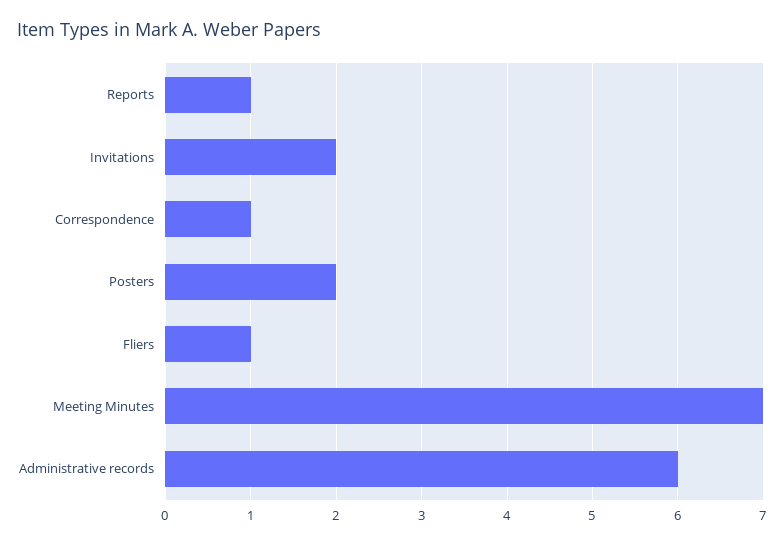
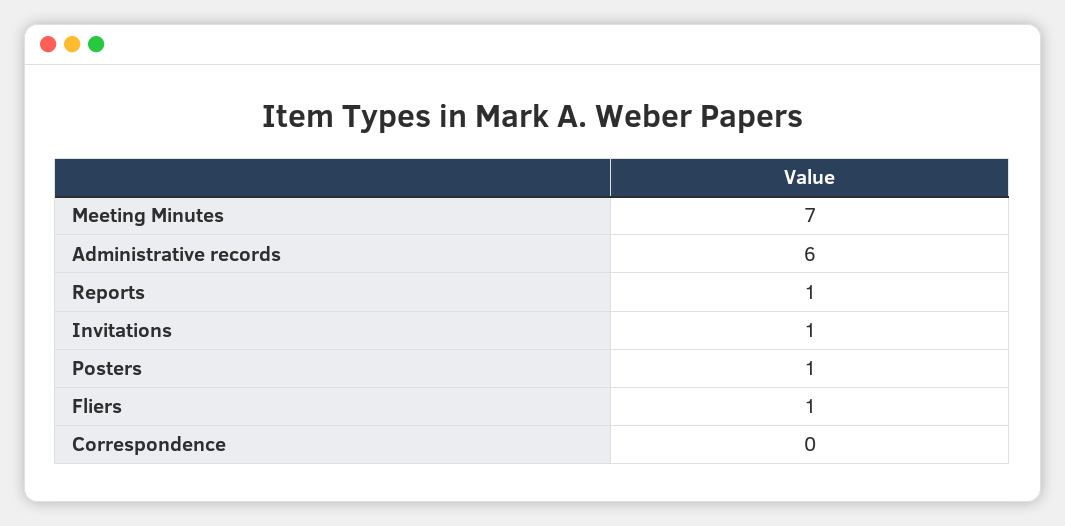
Invitations: 2 -> 1
Correspondence: 1 -> 0
Posters: 2 -> 1

